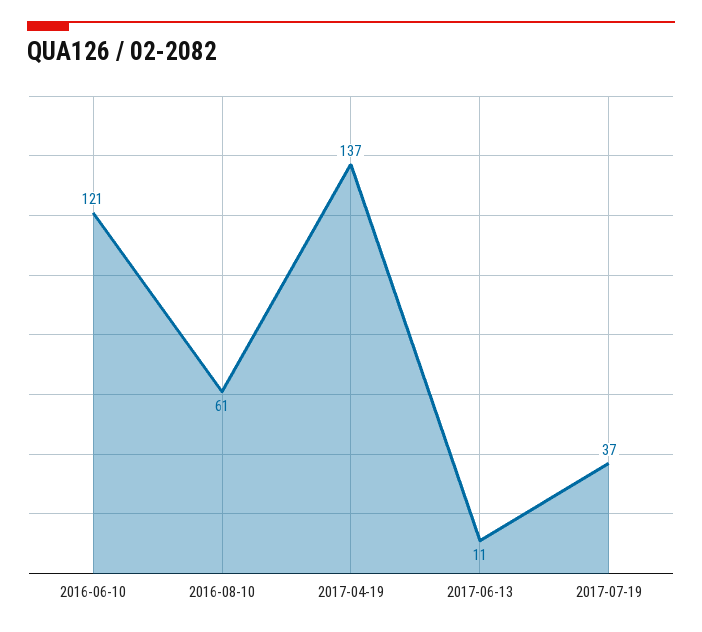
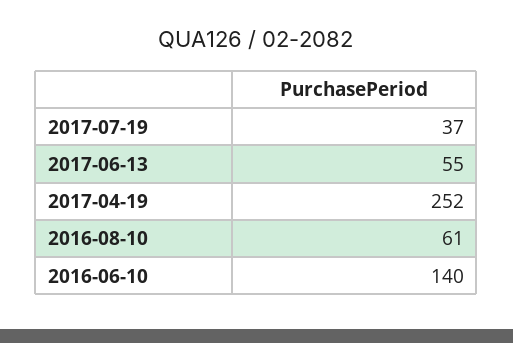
2016-06-10: 121 -> 140
2017-04-19: 137 -> 252
2017-06-13: 11 -> 55

